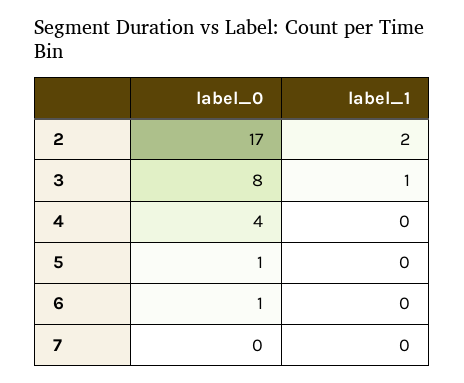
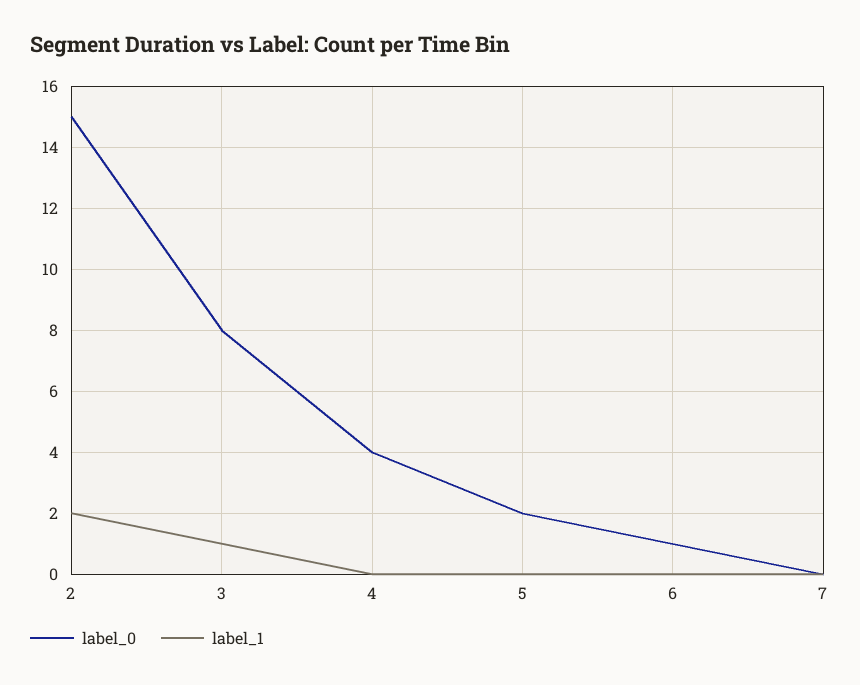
label_0, 2: 17 -> 15
label_0, 5: 1 -> 2

